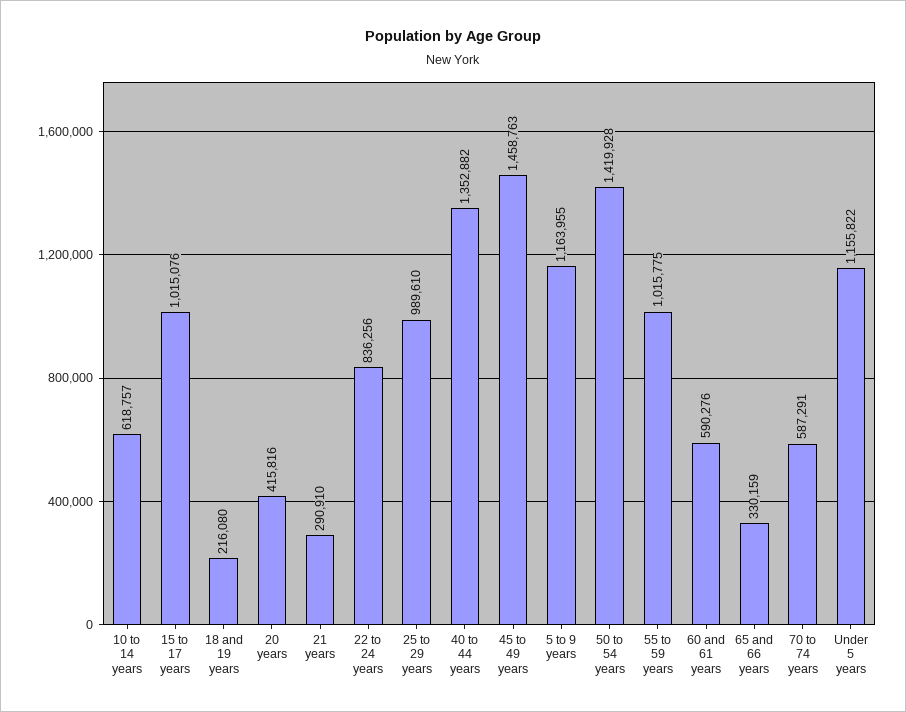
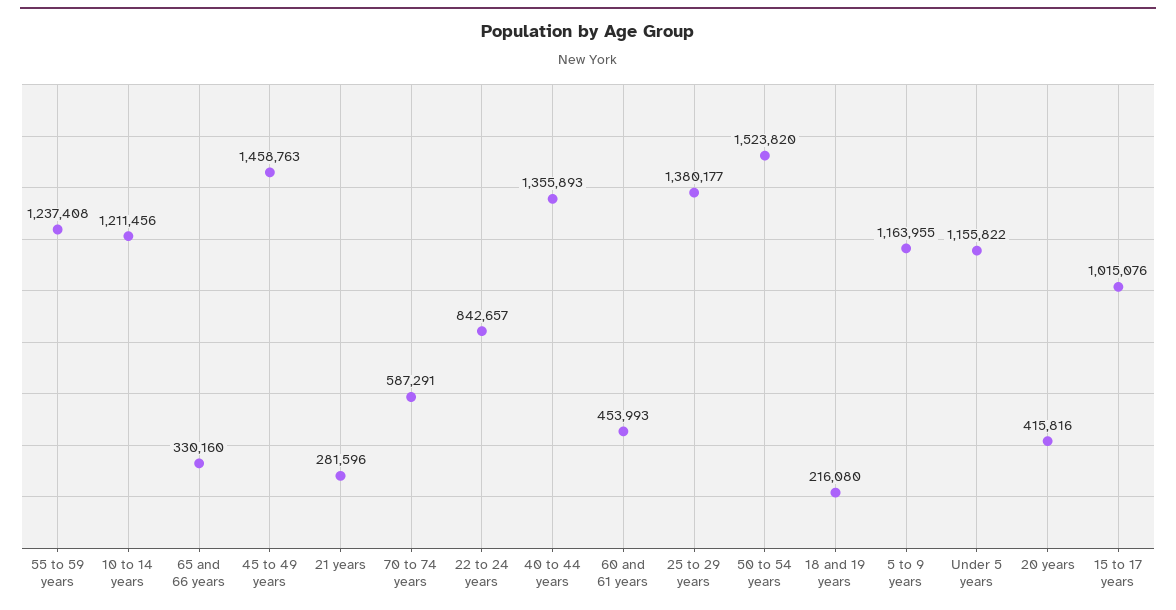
10 to 14 years: 618757 -> 1211456
21 years: 290910 -> 281596
22 to 24 years: 836256 -> 842657
25 to 29 years: 989610 -> 1380177
40 to 44 years: 1352882 -> 1355893
50 to 54 years: 1419928 -> 1523820
55 to 59 years: 1015775 -> 1237408
60 and 61 years: 590276 -> 453993
65 and 66 years: 330159 -> 330160

